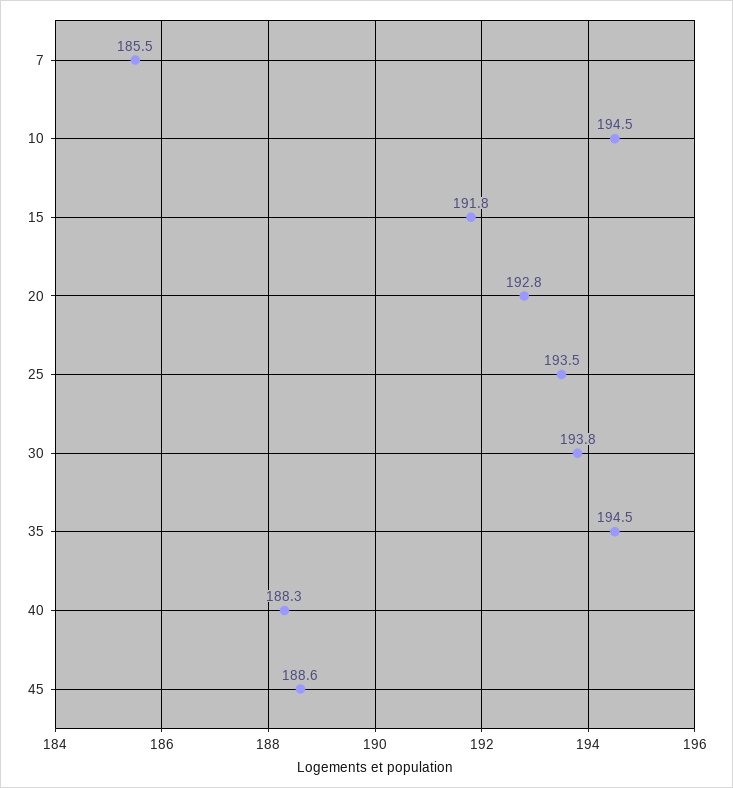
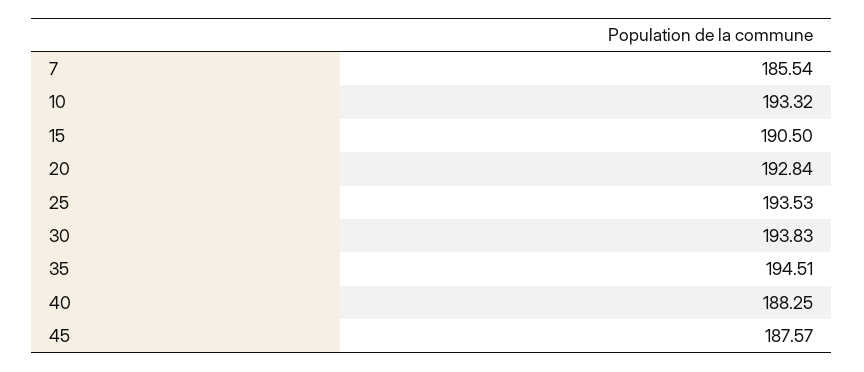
10: 194.5 -> 193.32
15: 191.8 -> 190.5
45: 188.6 -> 187.57

